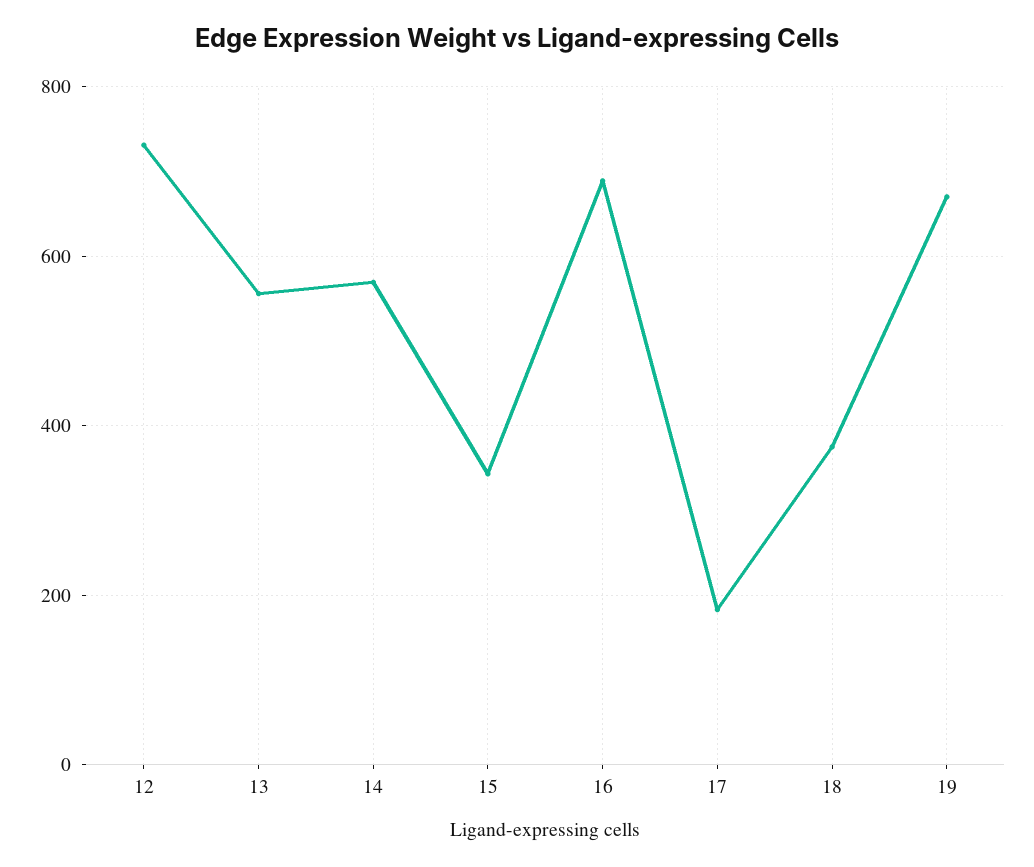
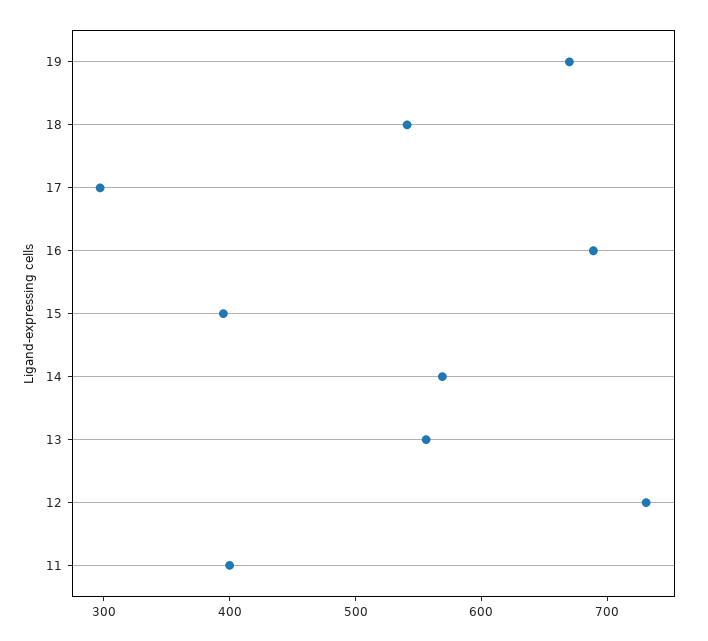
15: 340 -> 400
17: 180 -> 300
18: 380 -> 540
11: none -> 400

